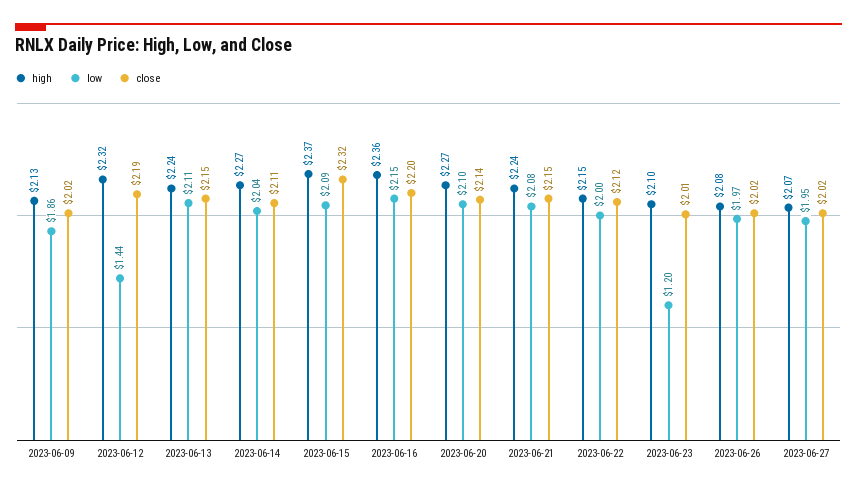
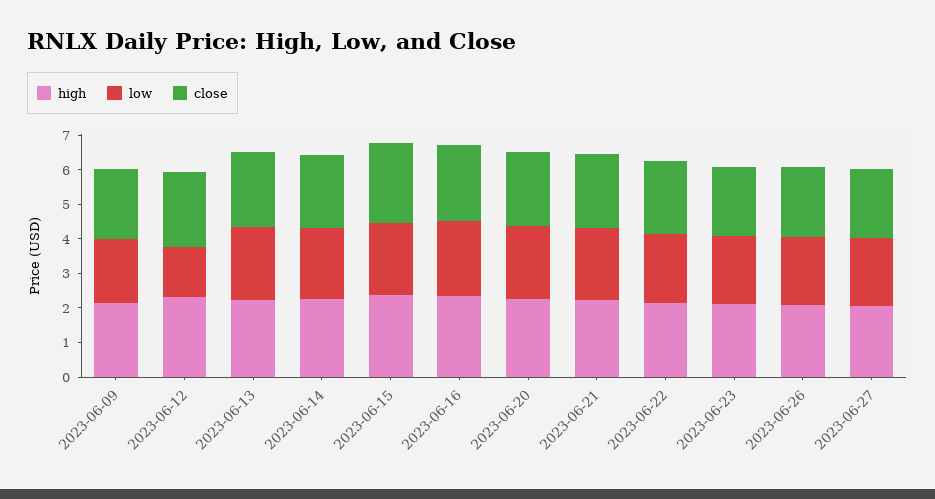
low, 2023-06-23: 1.2 -> 2

